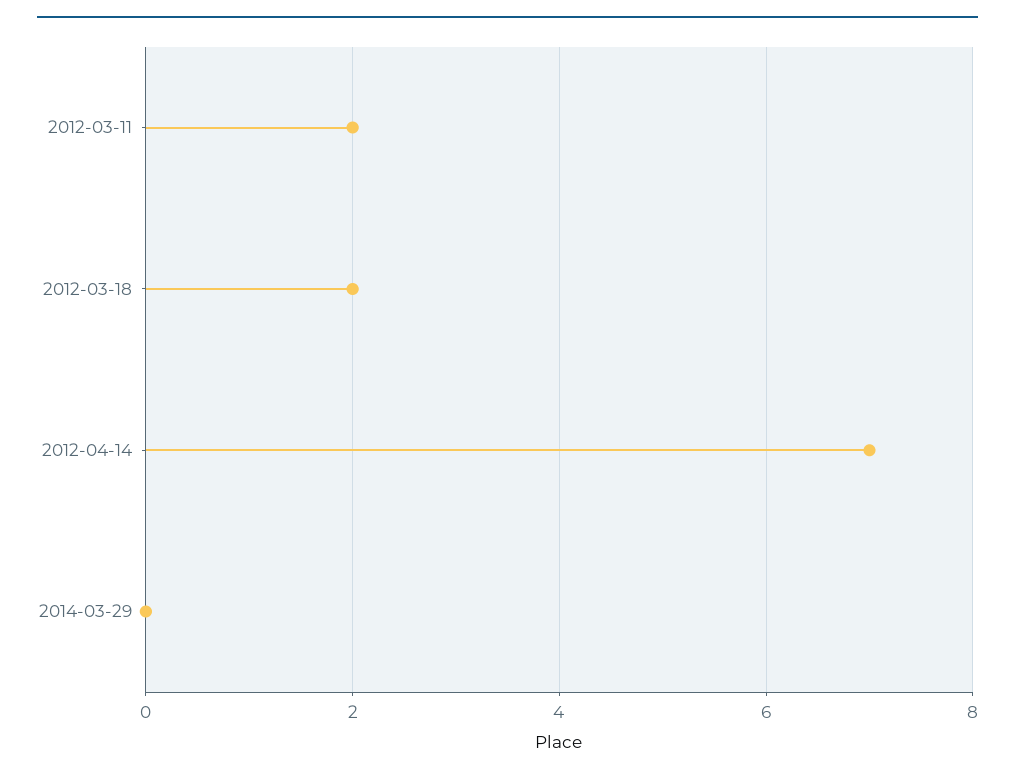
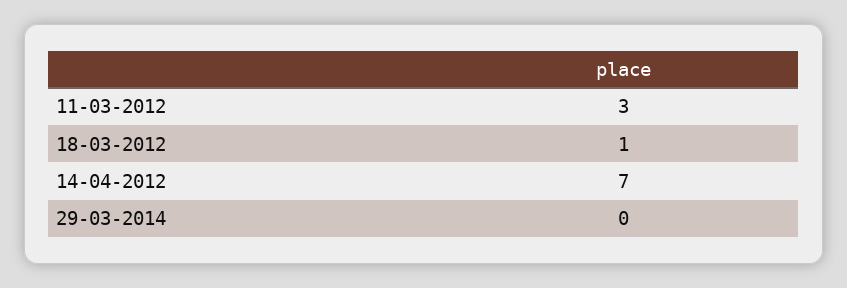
2012-03-11: 2 -> 3
2012-03-18: 2 -> 1

